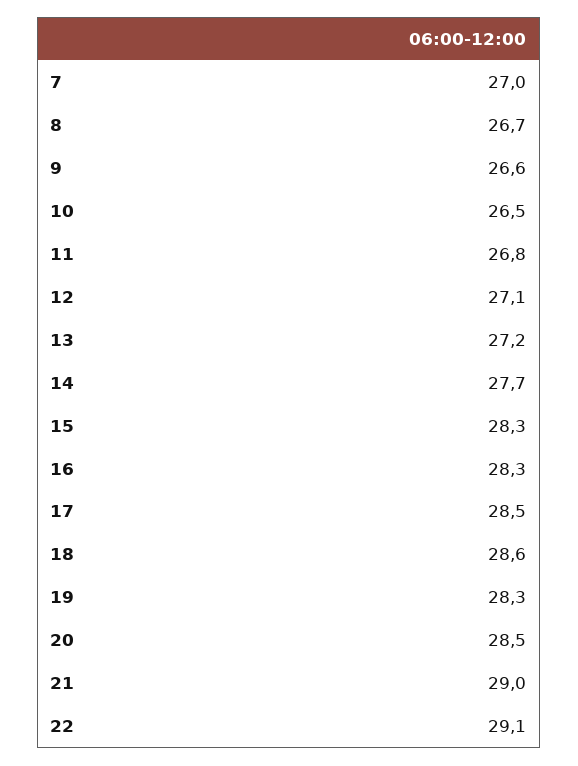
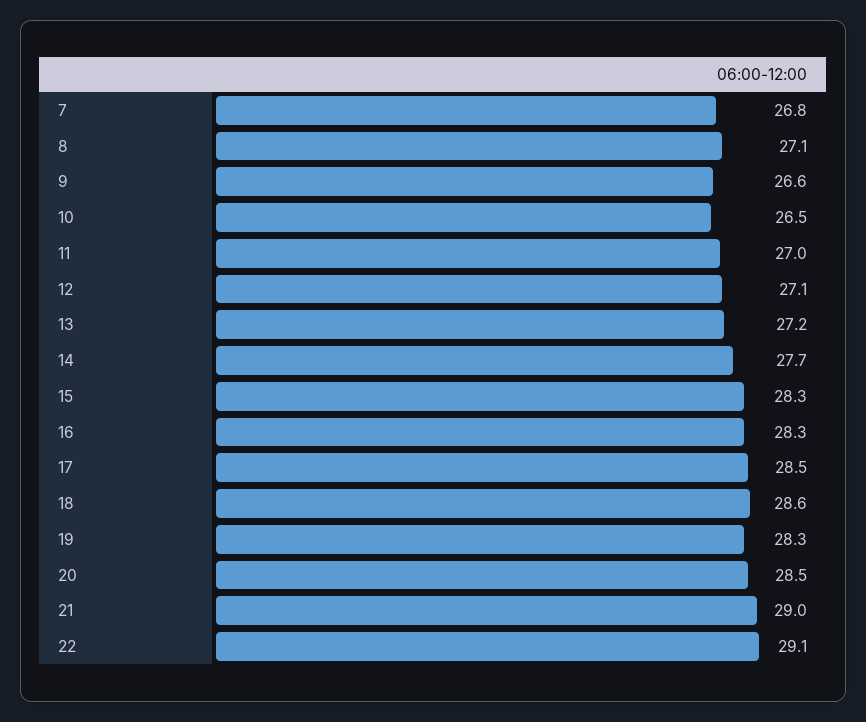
7: 27 -> 26.8
8: 26.7 -> 27.1
11: 26.8 -> 27

